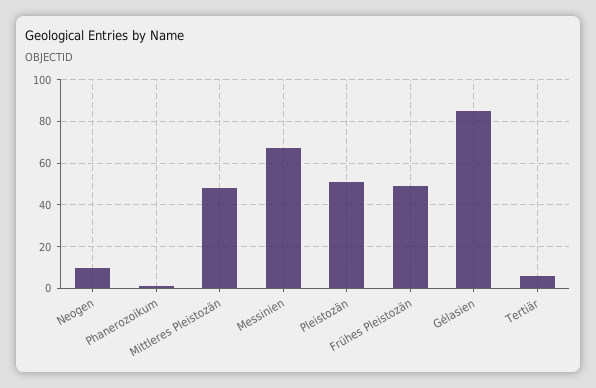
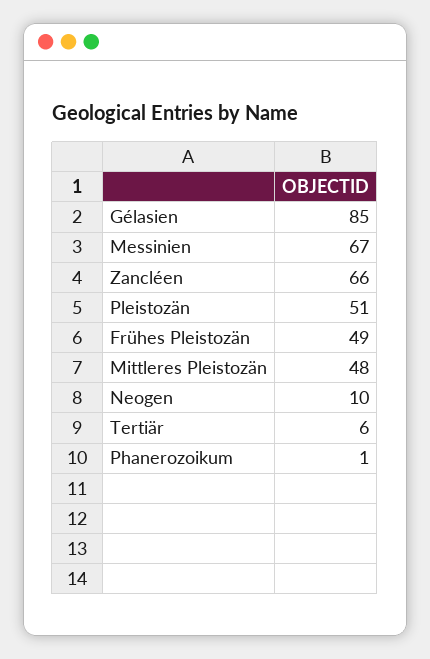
Zancléen: none -> 66

